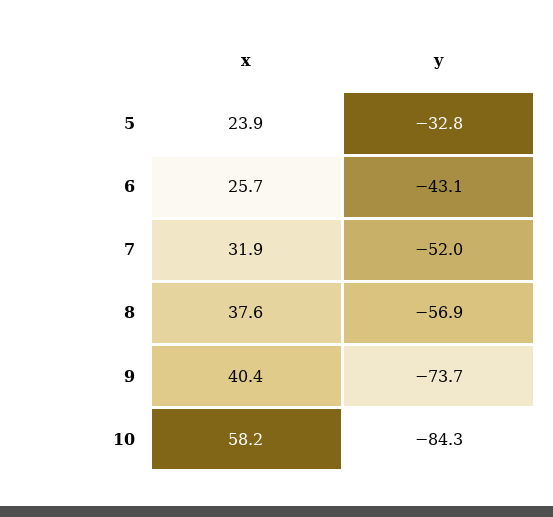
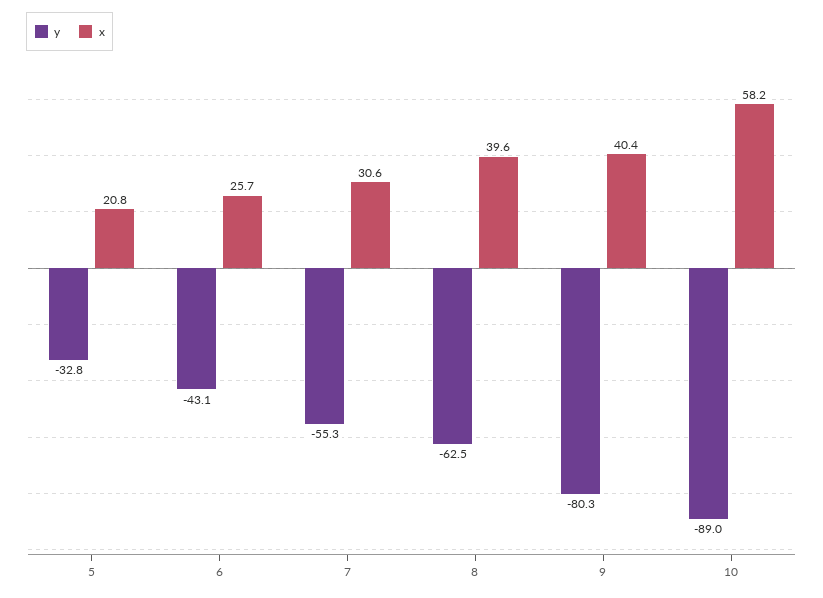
x, 5: 23.9 -> 20.8
x, 7: 31.9 -> 30.6
y, 7: -52 -> -55.3
x, 8: 37.6 -> 39.6
y, 8: -56.9 -> -62.5
y, 9: -73.7 -> -80.3
y, 10: -84.3 -> -89

